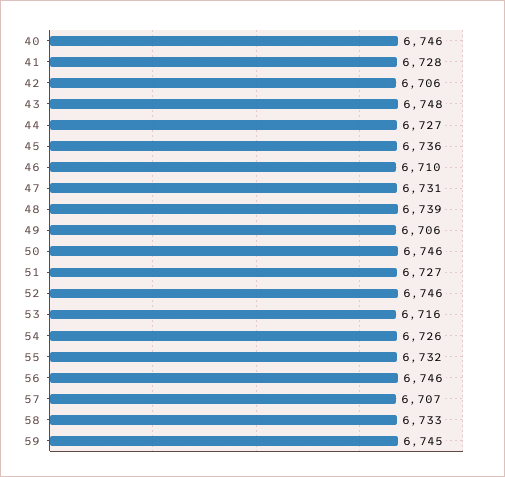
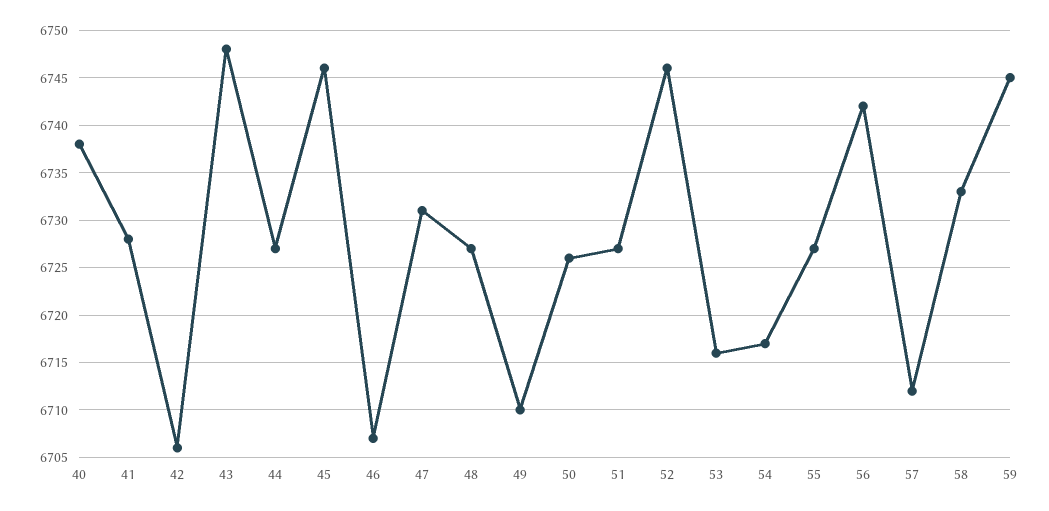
40: 6746 -> 6738
45: 6736 -> 6746
46: 6710 -> 6707
48: 6739 -> 6727
49: 6706 -> 6710
50: 6746 -> 6726
54: 6726 -> 6717
55: 6732 -> 6727
56: 6746 -> 6742
57: 6707 -> 6712

